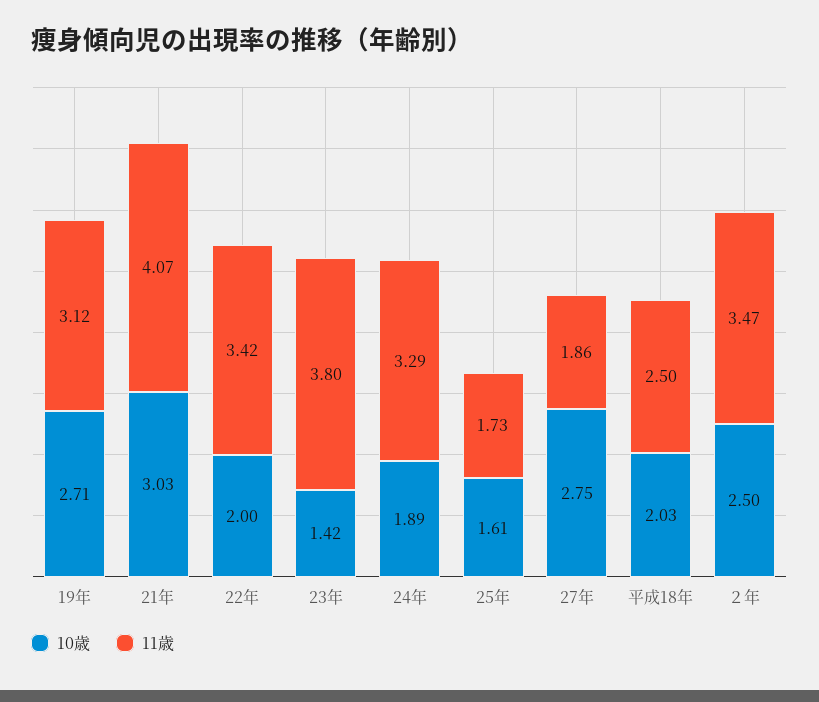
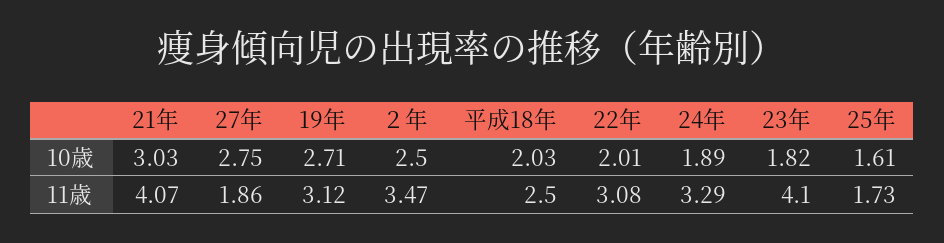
10歳, 22年: 2 -> 2.01
11歳, 22年: 3.42 -> 3.08
10歳, 23年: 1.42 -> 1.82
11歳, 23年: 3.8 -> 4.1

